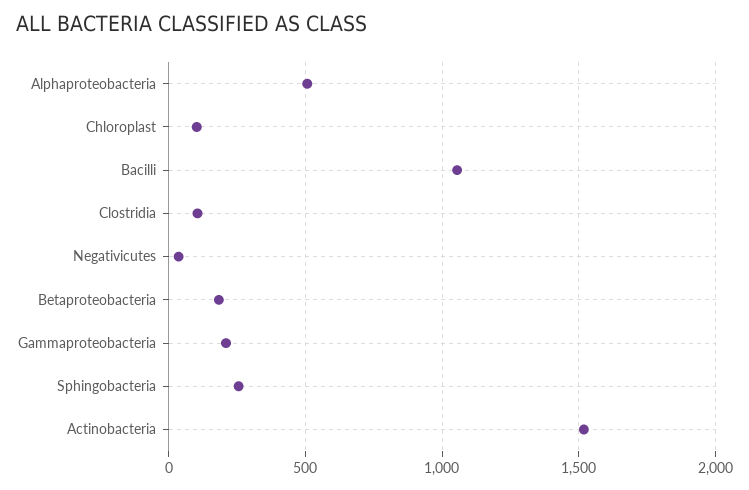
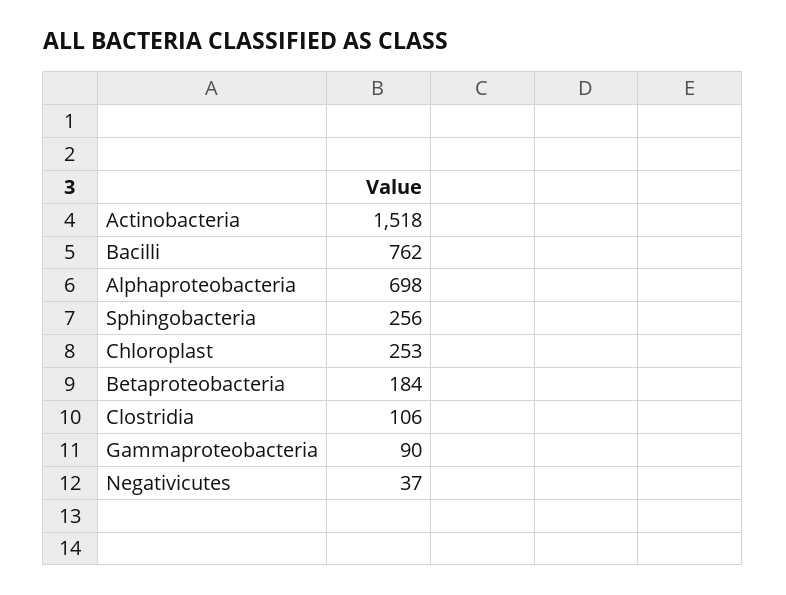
Alphaproteobacteria: 500 -> 698
Chloroplast: 100 -> 253
Bacilli: 1050 -> 762
Gammaproteobacteria: 200 -> 90

